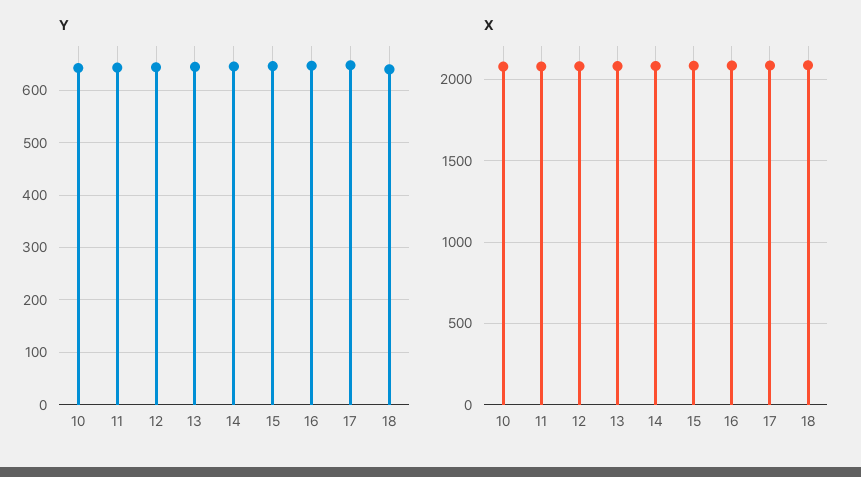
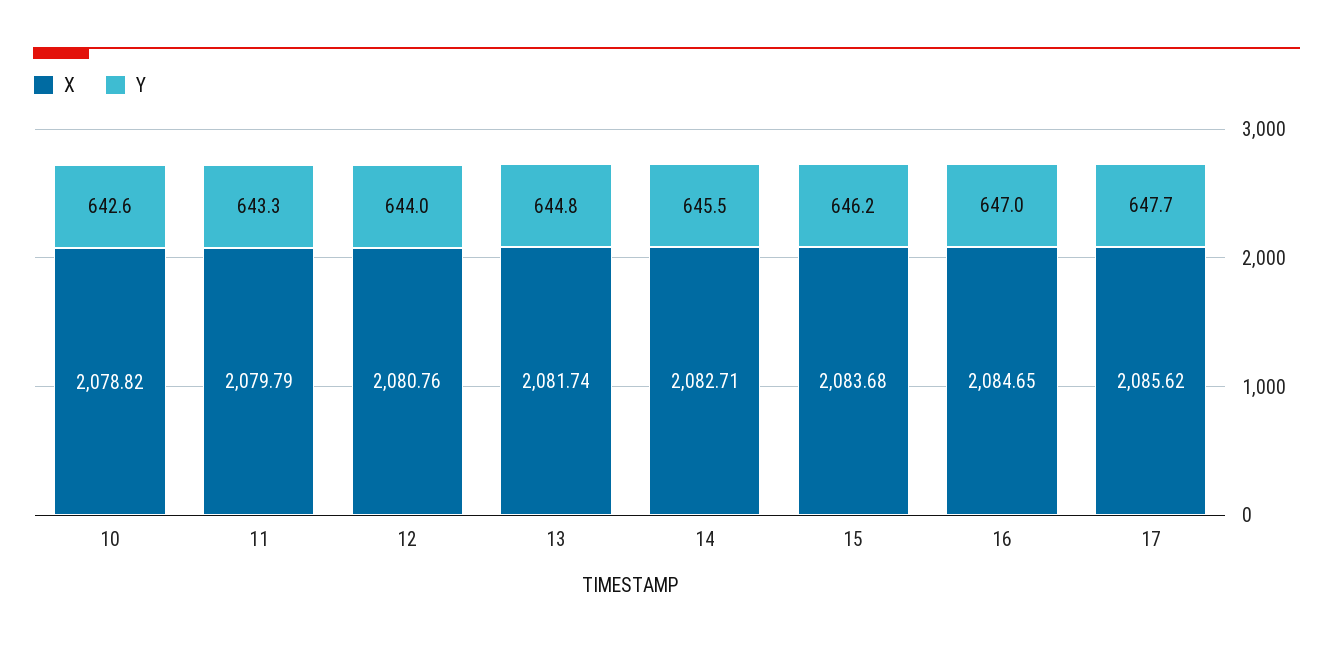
Y, 18: 640 -> none
X, 18: 2100 -> none

